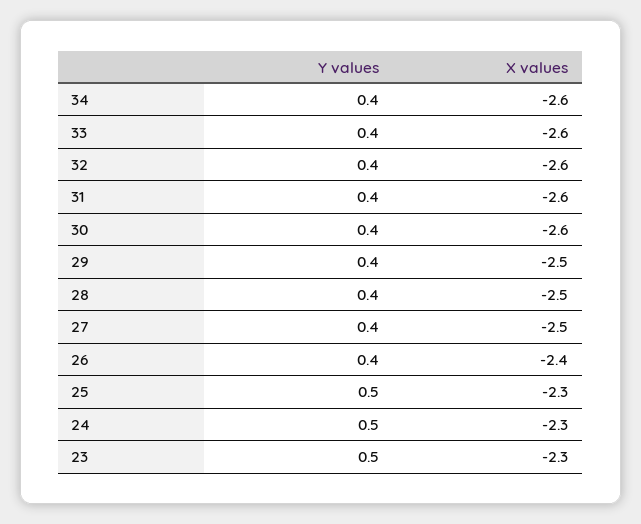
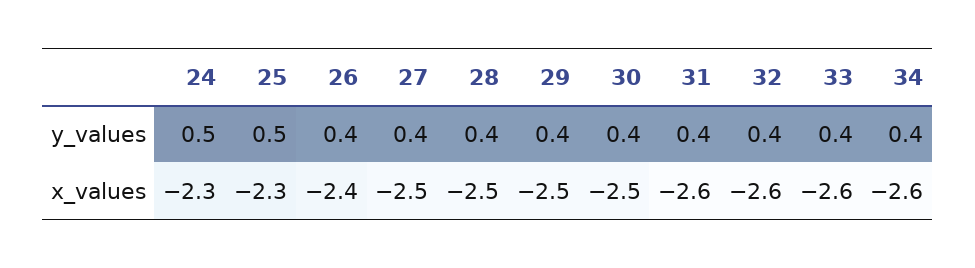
X values, 30: -2.6 -> -2.5
Y values, 23: 0.5 -> none
X values, 23: -2.3 -> none

